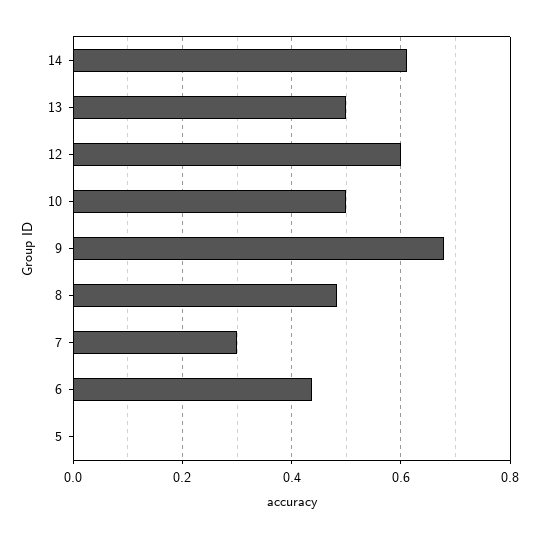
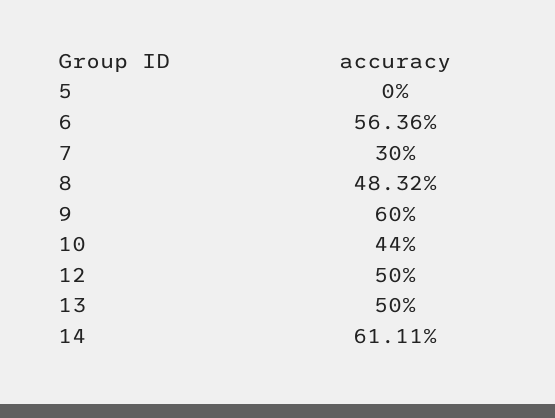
12: 0.6 -> 0.5
10: 0.5 -> 0.44
9: 0.68 -> 0.6
6: 0.44 -> 0.5636

